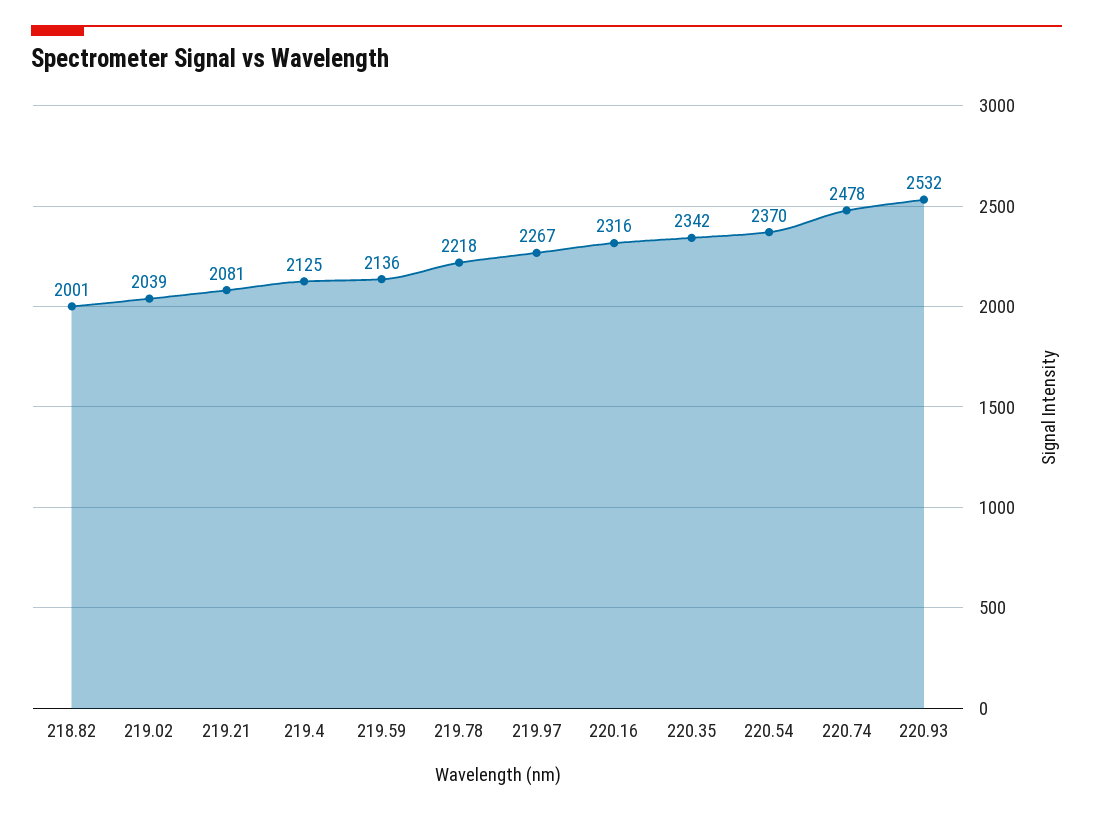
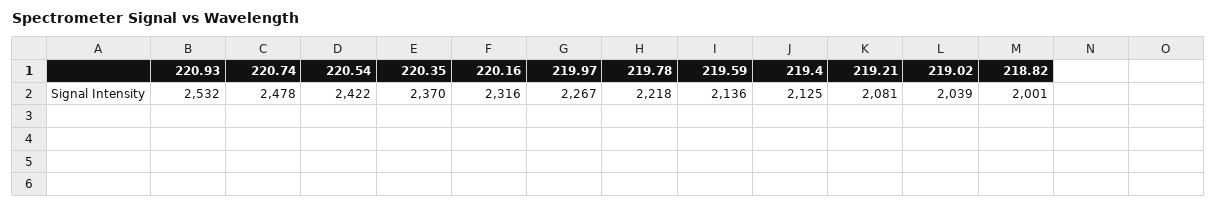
220.35: 2342 -> 2370
220.54: 2370 -> 2422

